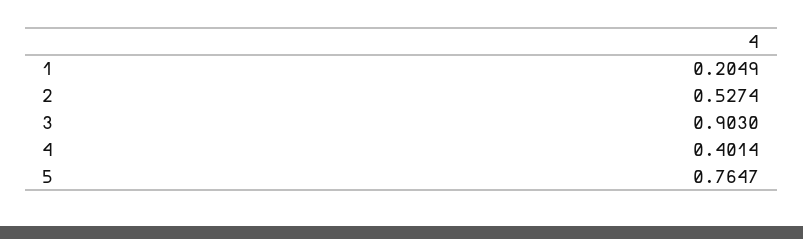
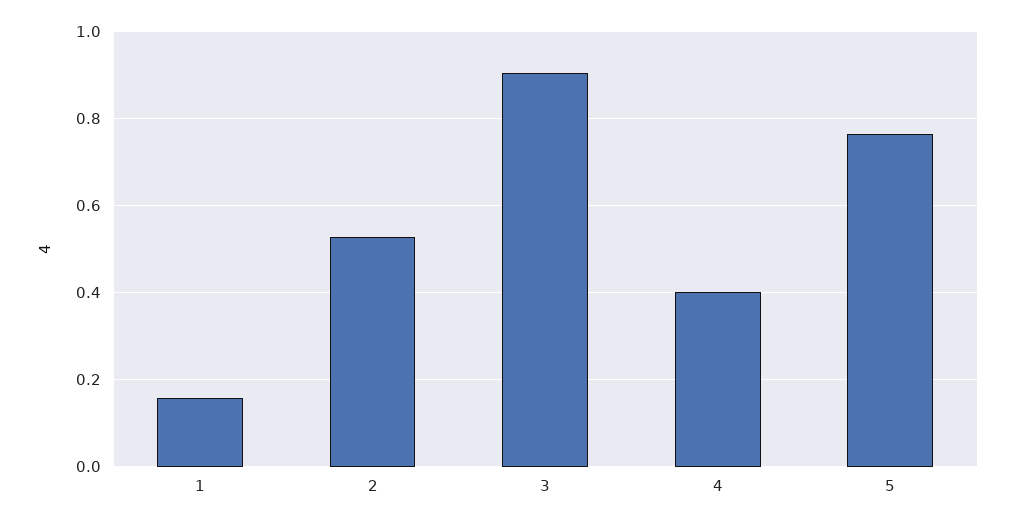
1: 0.2049 -> 0.16

